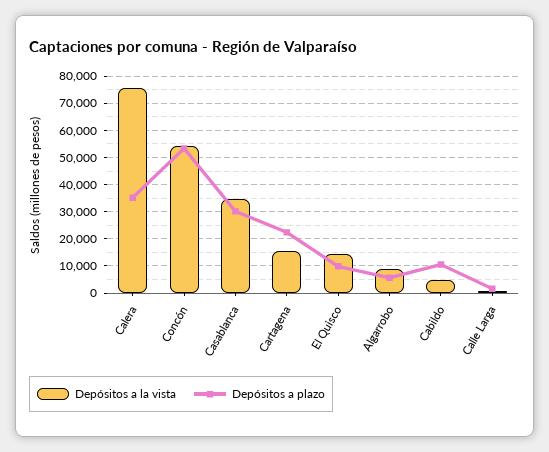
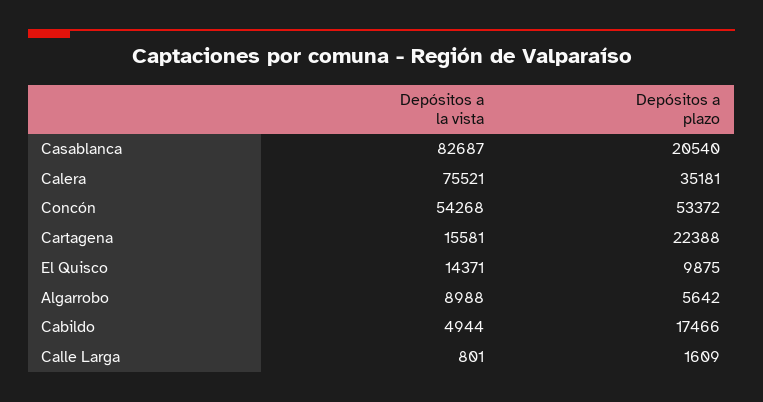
Depósitos a la vista, Casablanca: 35000 -> 82687
Depósitos a plazo, Casablanca: 30000 -> 20540
Depósitos a plazo, Cabildo: 10000 -> 17466

